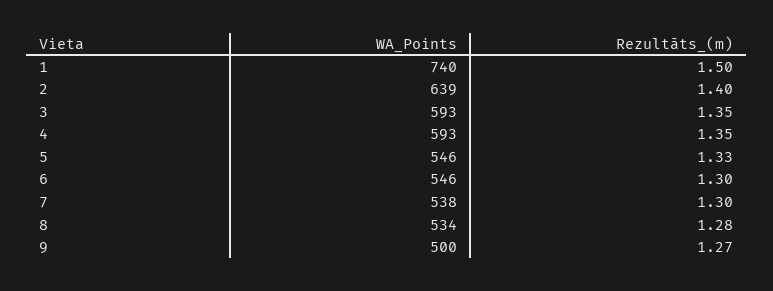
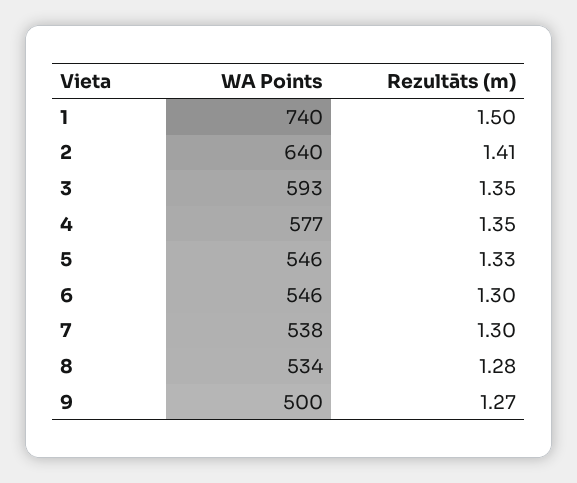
WA_Points, 2: 639 -> 640
Rezultāts_(m), 2: 1.4 -> 1.41
WA_Points, 4: 593 -> 577

